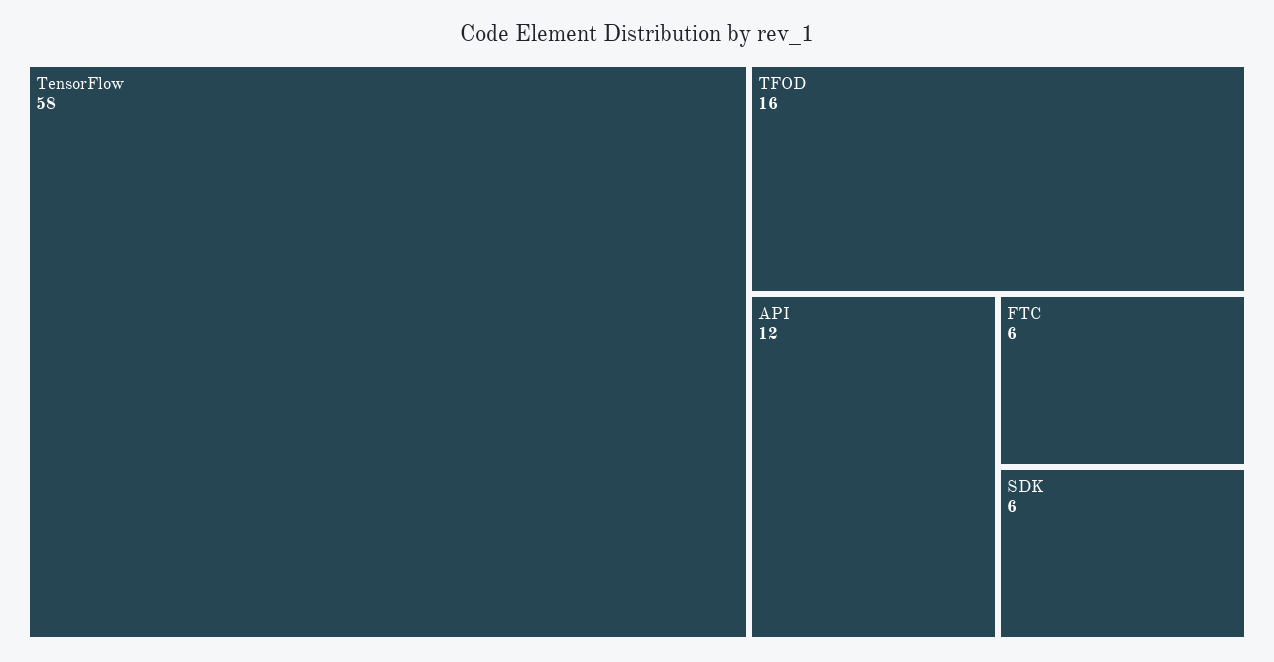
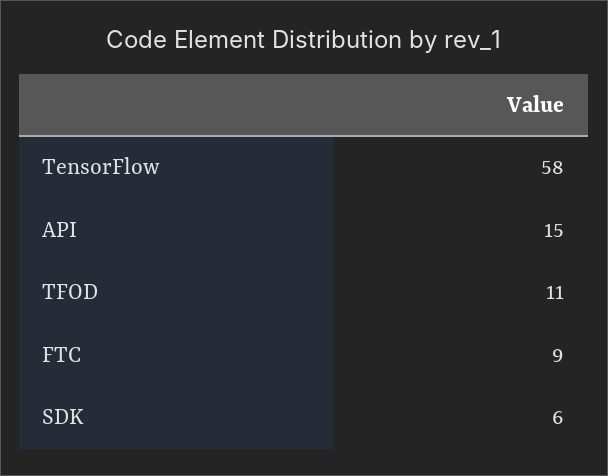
TFOD: 16 -> 11
API: 12 -> 15
FTC: 6 -> 9

